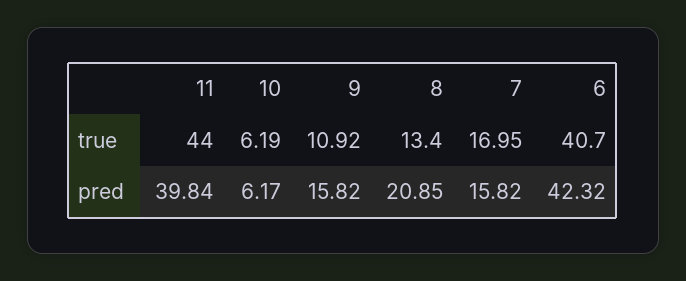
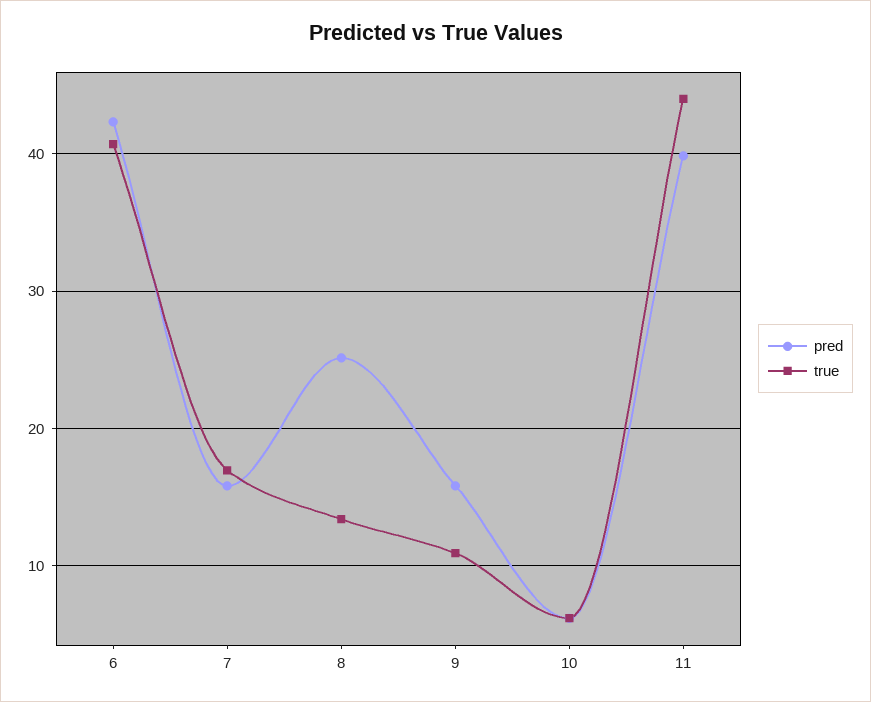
pred, 8: 20.85 -> 25

